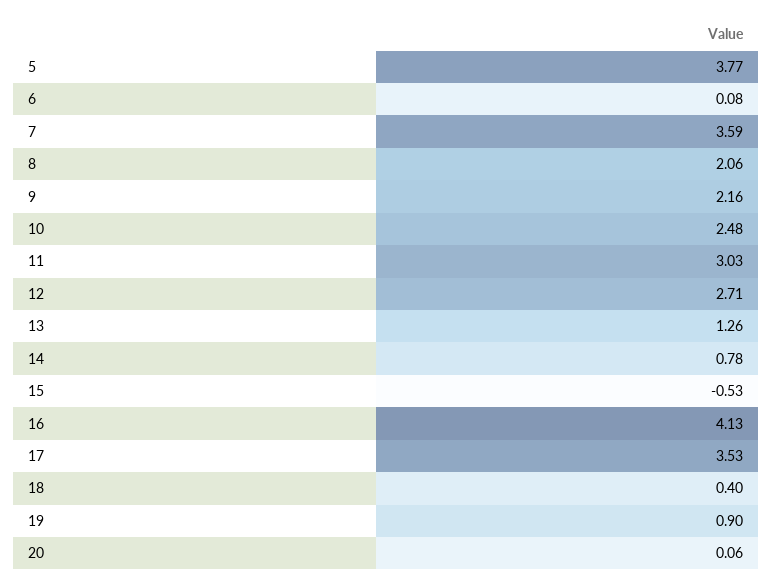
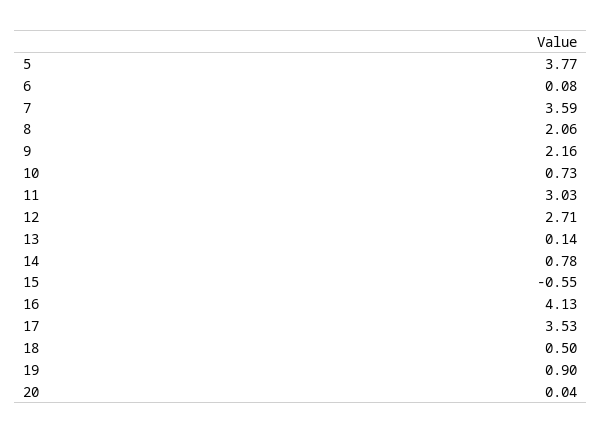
10: 2.48 -> 0.73
13: 1.26 -> 0.14
15: -0.53 -> -0.55
18: 0.4 -> 0.5
20: 0.06 -> 0.04

